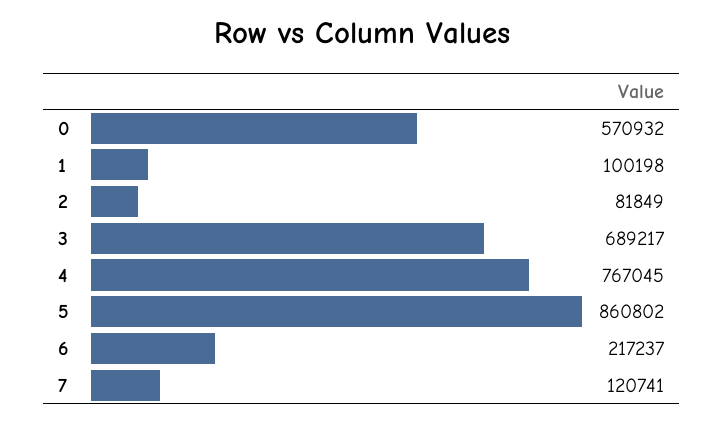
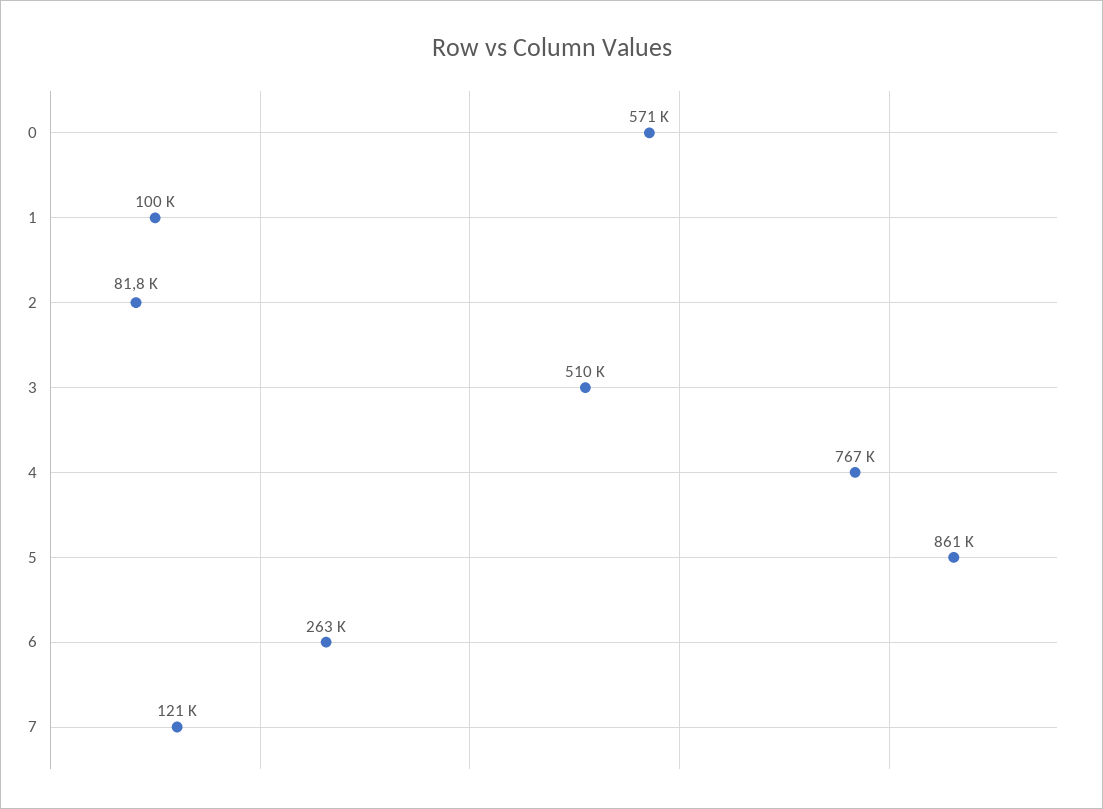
3: 689217 -> 510000
6: 217237 -> 263000

